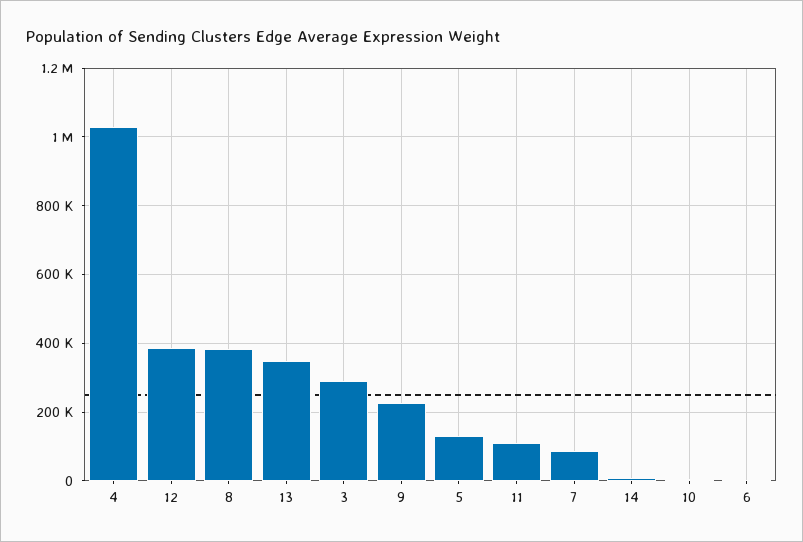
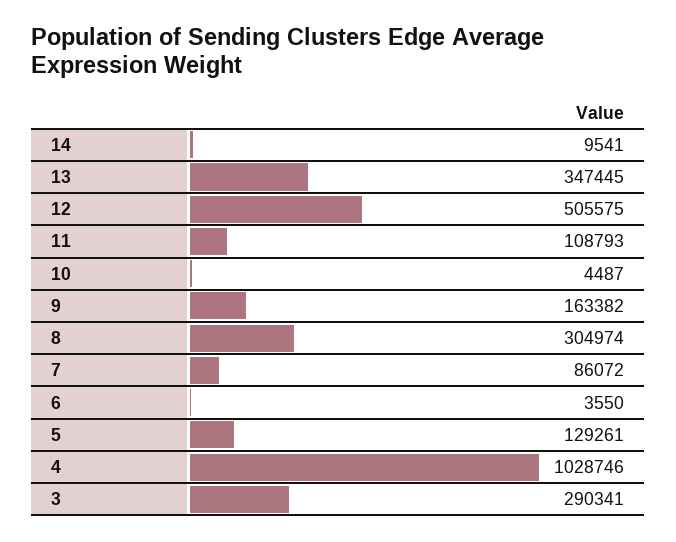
12: 380000 -> 505575
8: 380000 -> 304974
9: 220000 -> 163382

